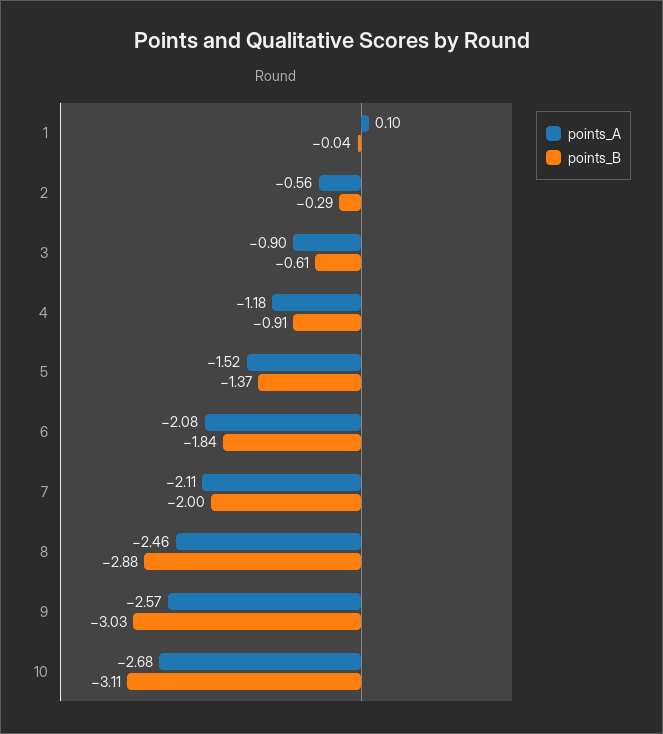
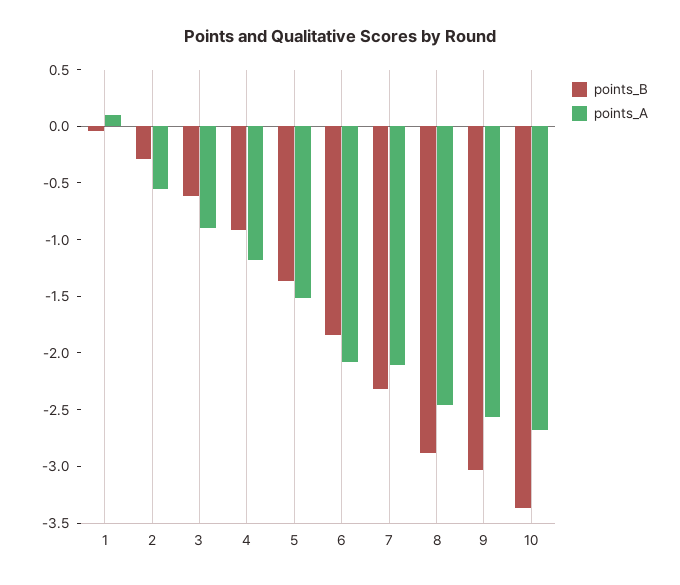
points_B, 7: -2 -> -2.3
points_B, 10: -3.11 -> -3.4

